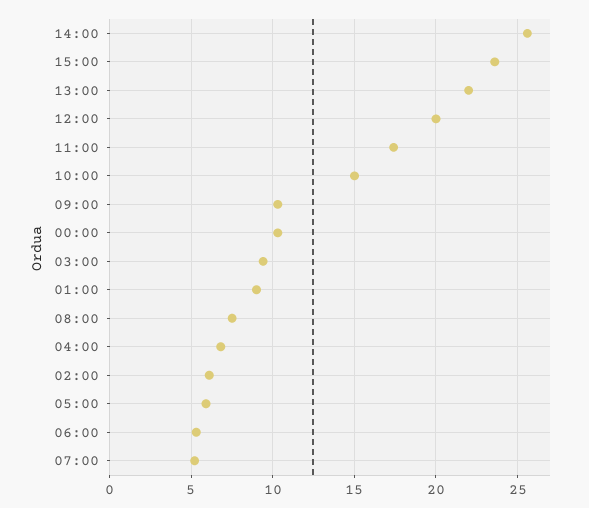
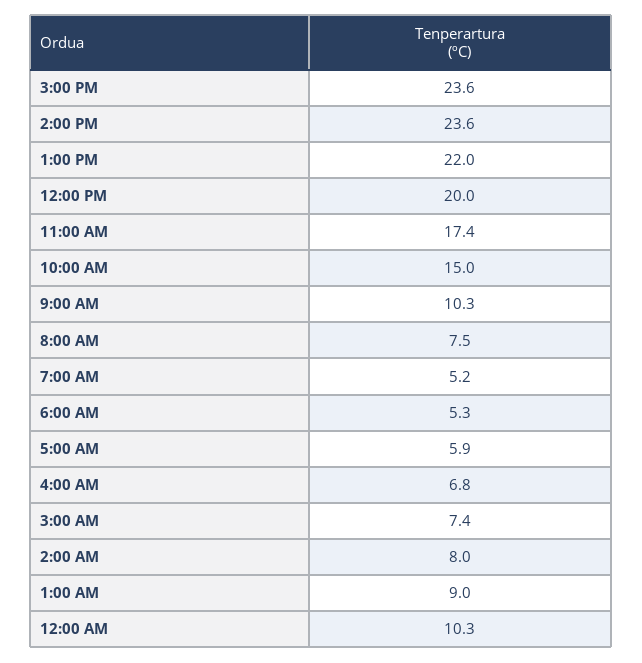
14:00: 25.5 -> 23.6
03:00: 9.5 -> 7.4
02:00: 6 -> 8

